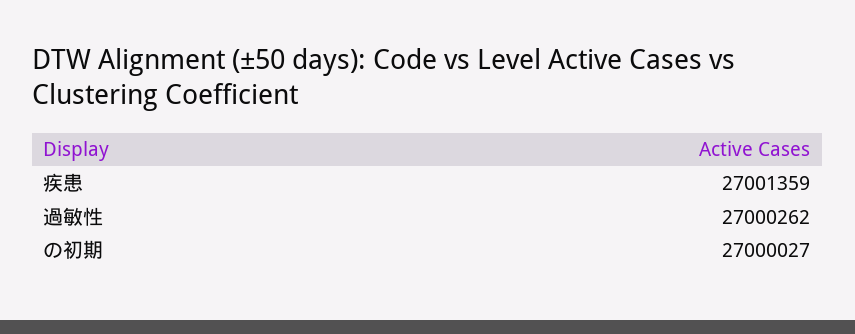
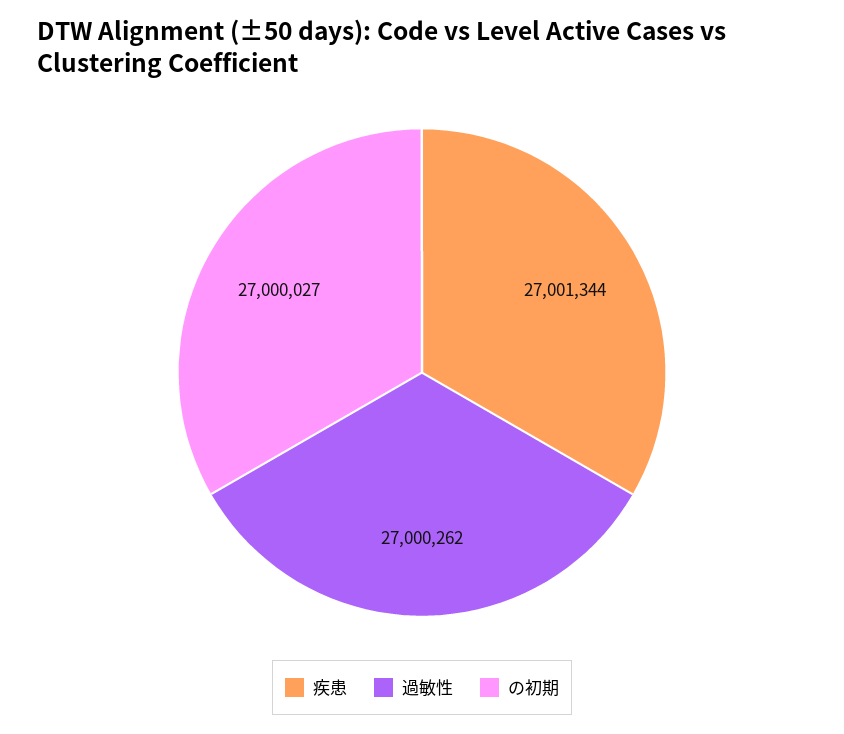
疾患: 27001359 -> 27001344

